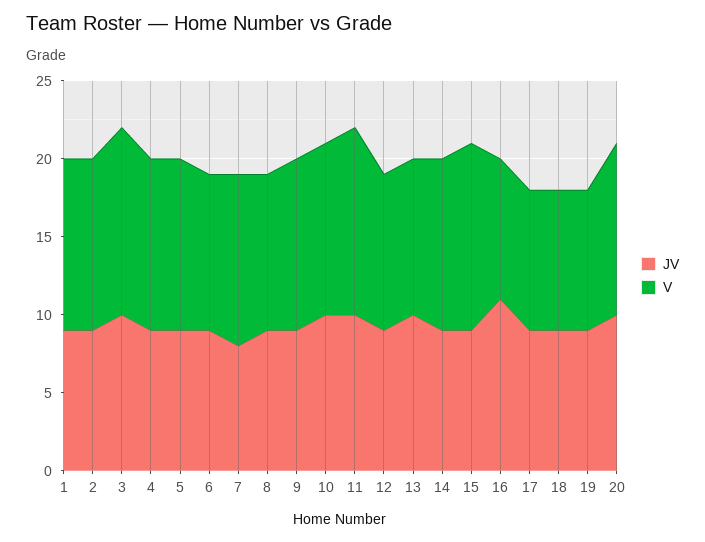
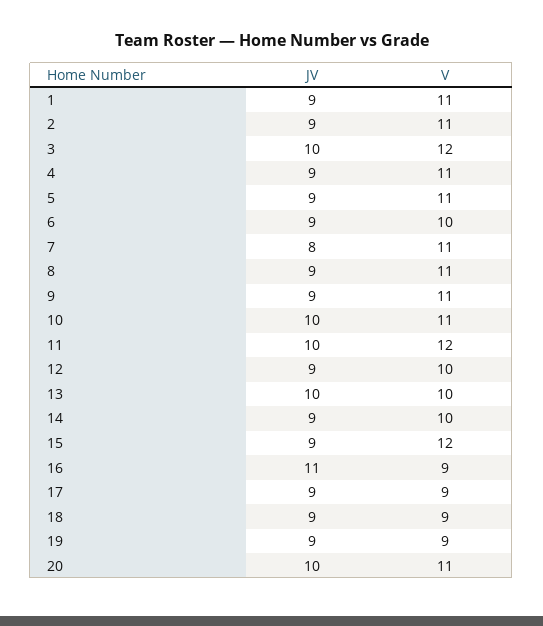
V, 8: 10 -> 11
V, 14: 11 -> 10

